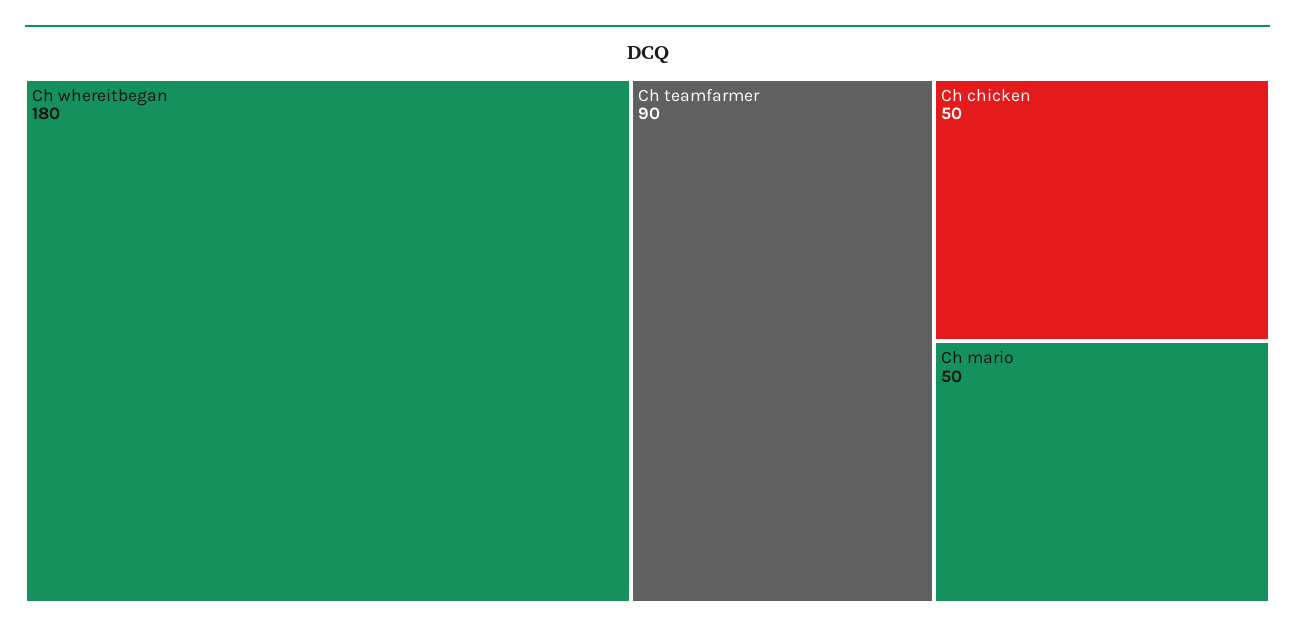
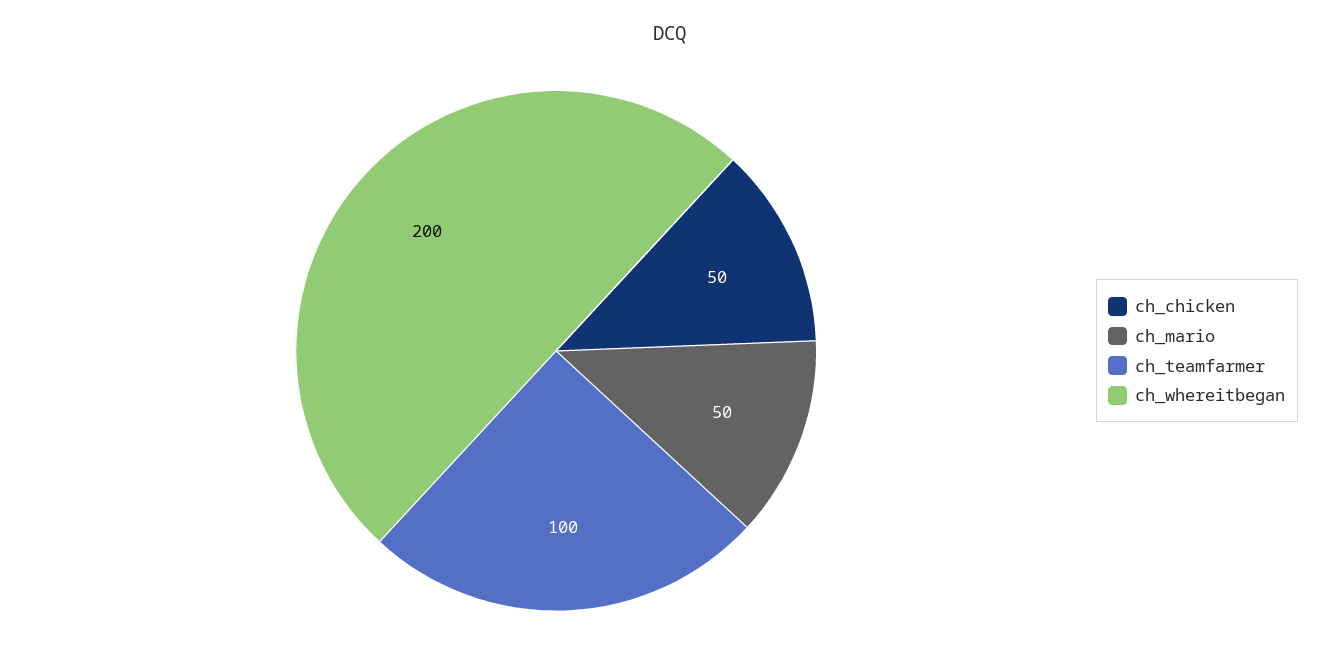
Ch whereitbegan: 180 -> 200
Ch teamfarmer: 90 -> 100

